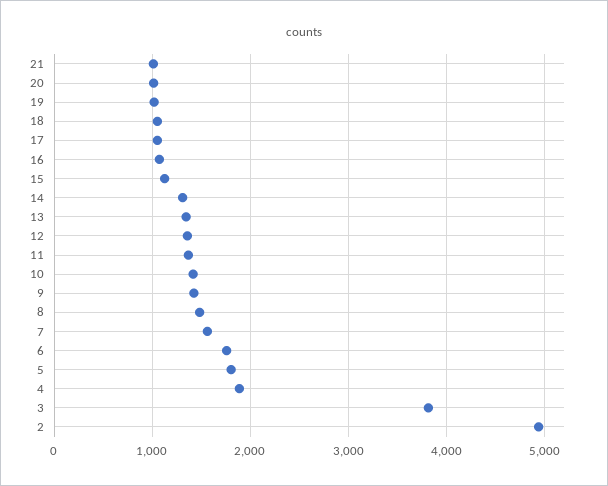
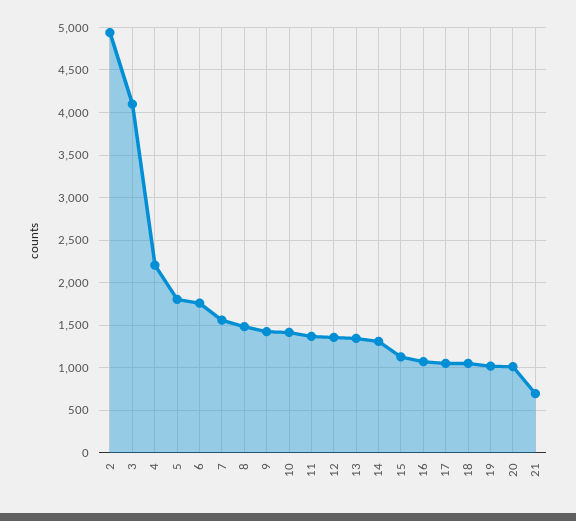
21: 1000 -> 700
4: 1900 -> 2200
3: 3800 -> 4100

